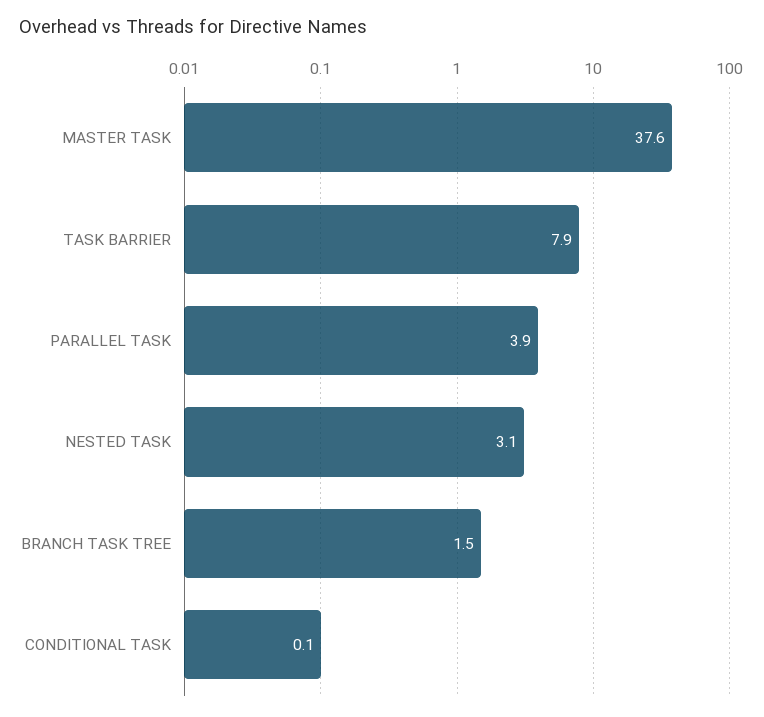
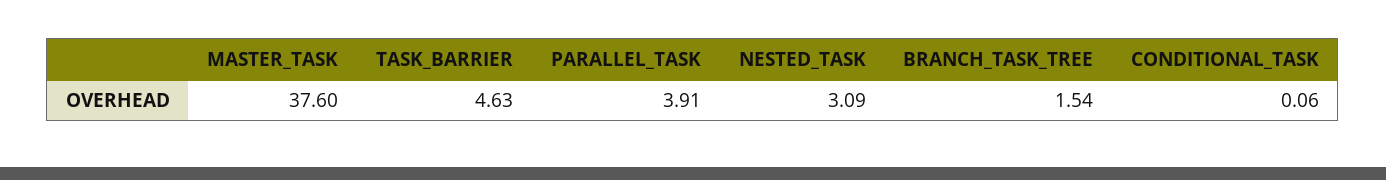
TASK BARRIER: 7.9 -> 4.63

